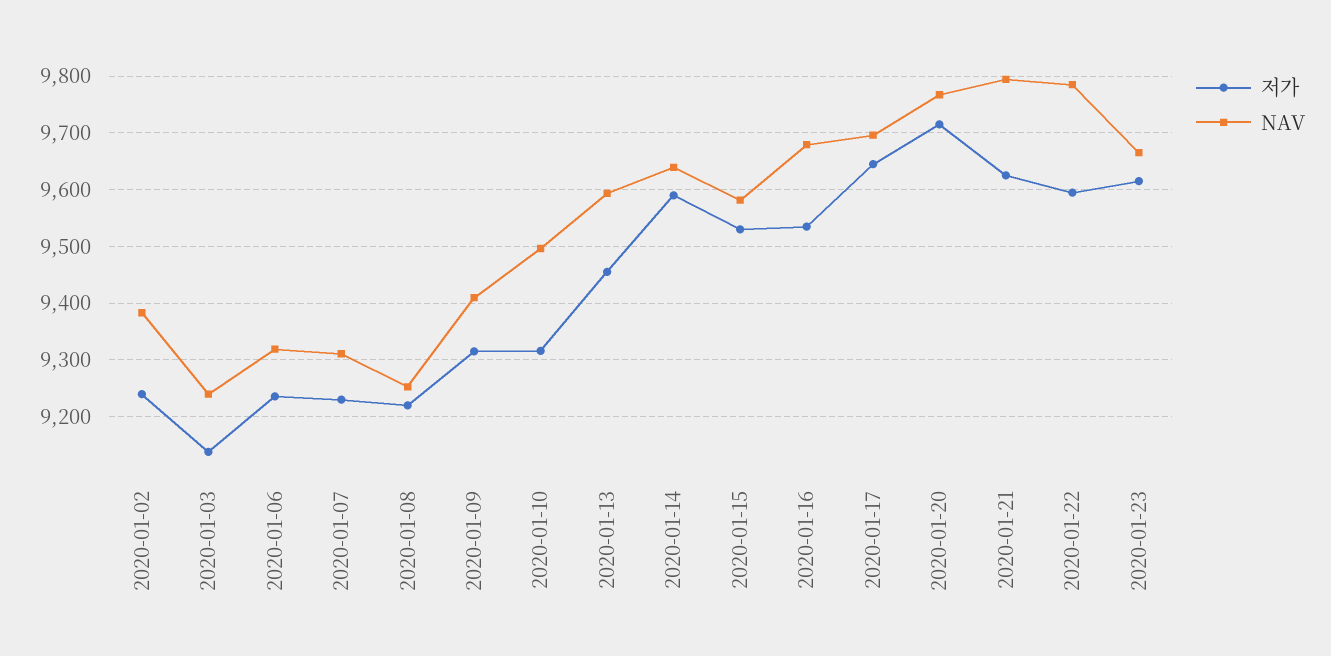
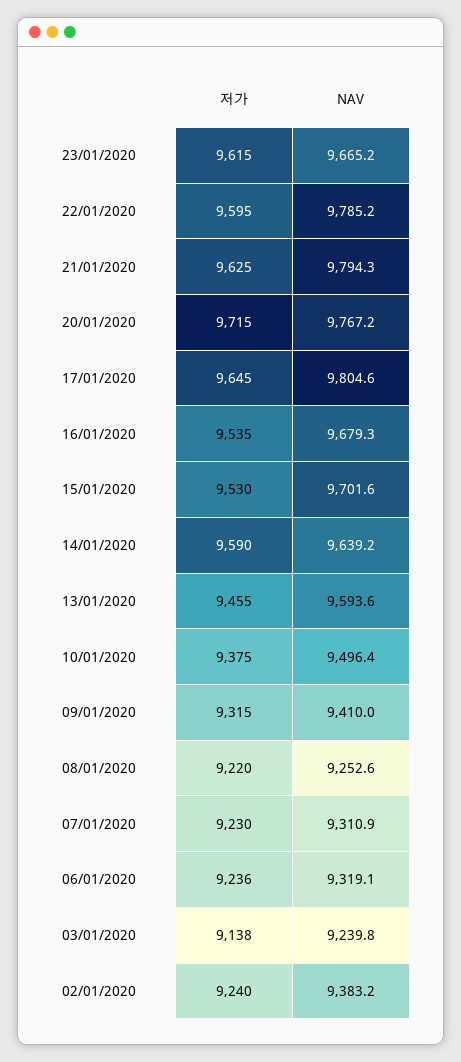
저가, 2020-01-10: 9320 -> 9375
NAV, 2020-01-15: 9580 -> 9701.6
NAV, 2020-01-17: 9700 -> 9804.6

